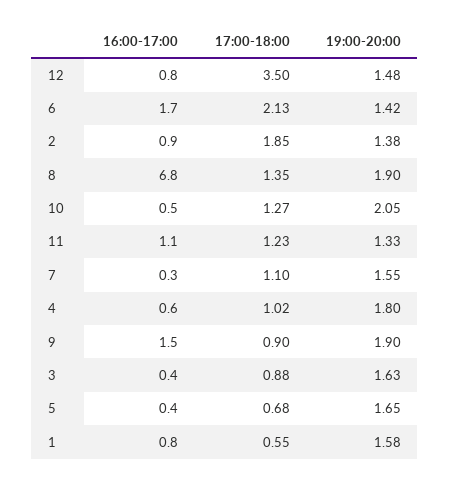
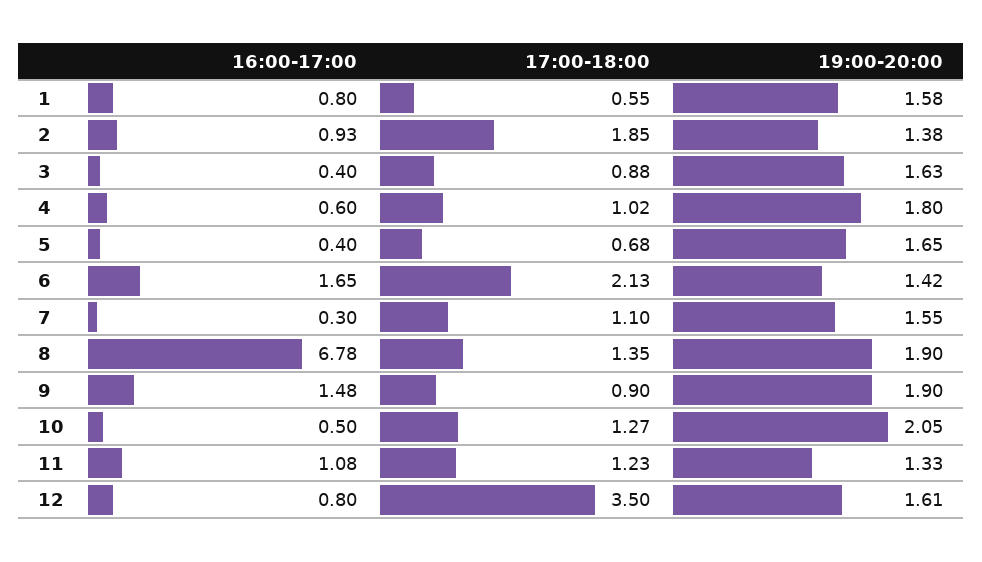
19:00-20:00, 12: 1.48 -> 1.61

